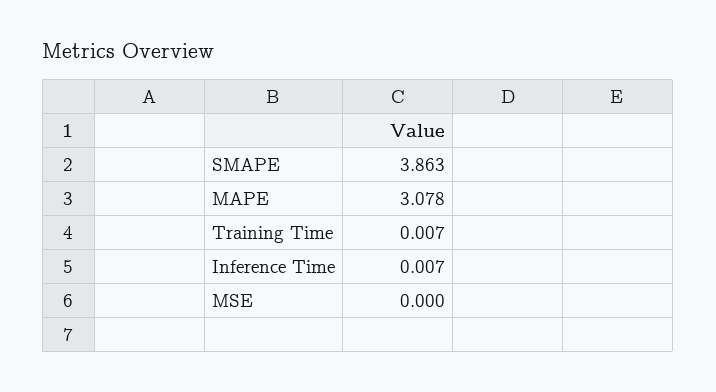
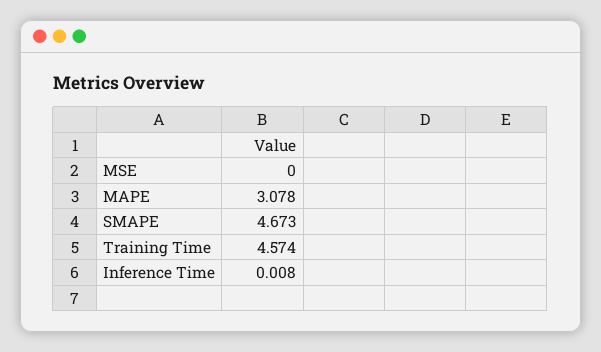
SMAPE: 3.863 -> 4.673
Training Time: 0.007 -> 4.574
Inference Time: 0.007 -> 0.008

